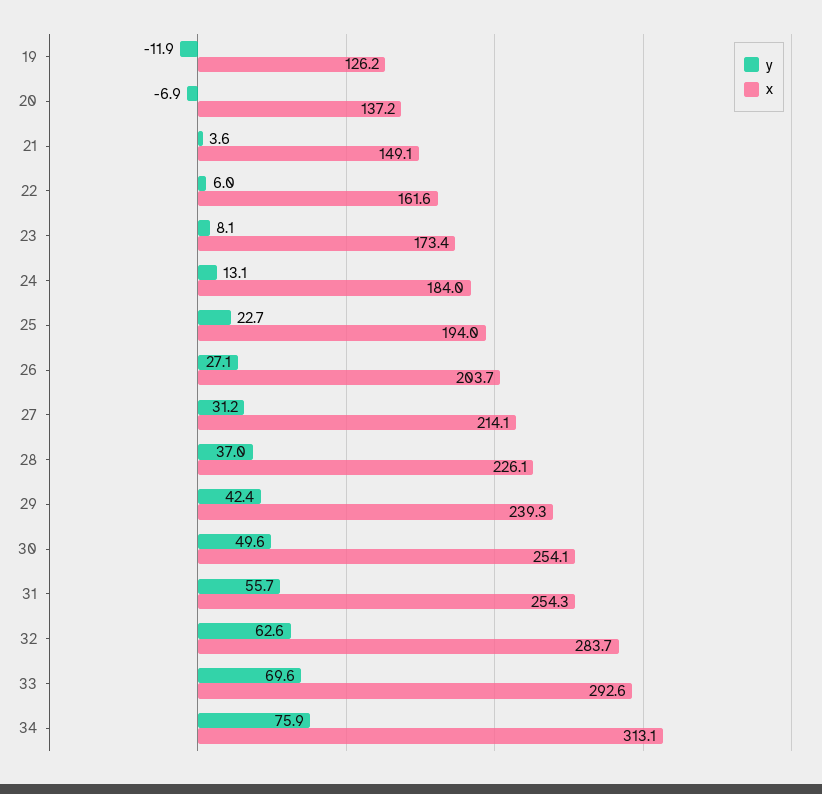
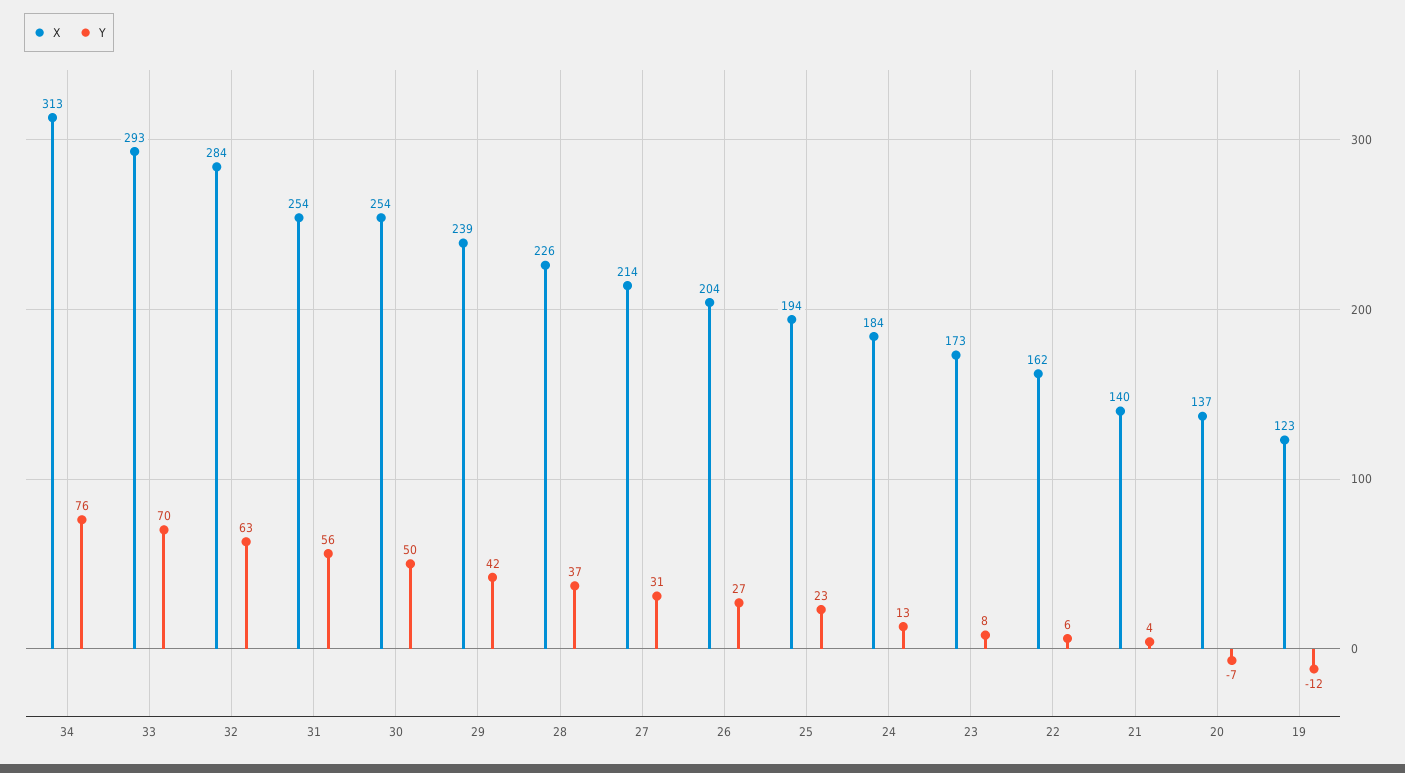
x, 19: 126.2 -> 123
x, 21: 149.1 -> 140

